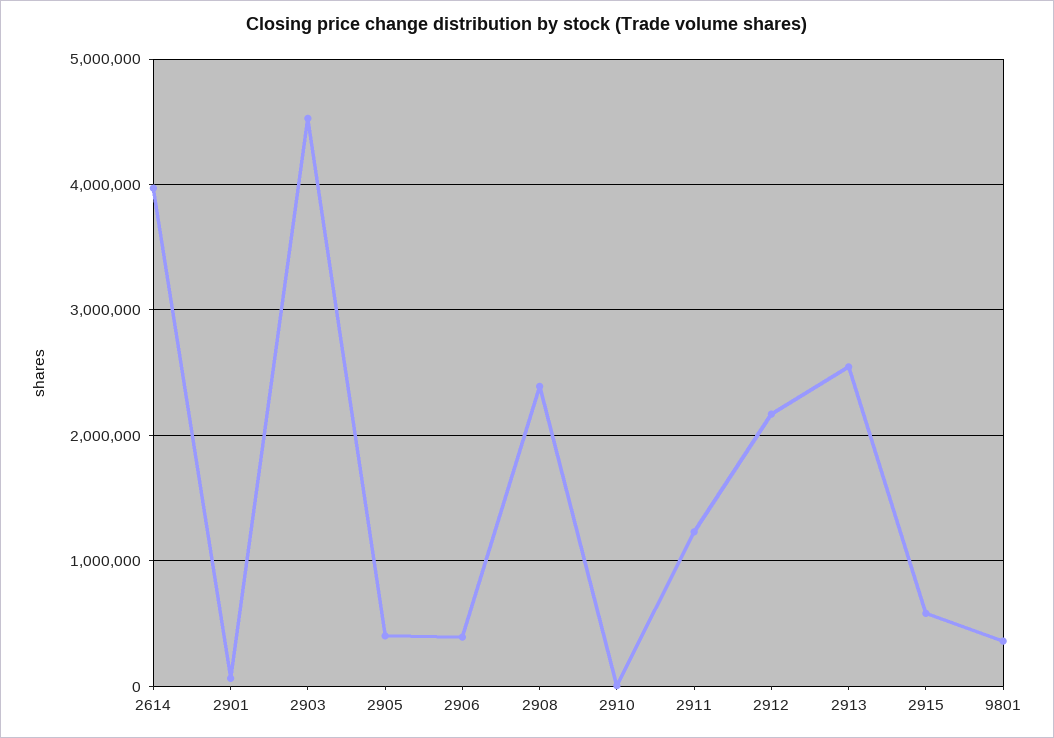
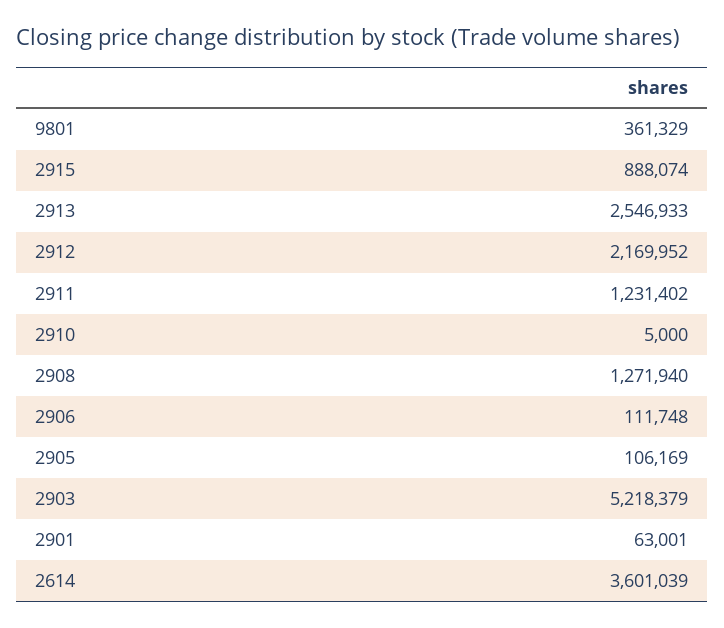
2614: 4000000 -> 3601039
2903: 4500000 -> 5218379
2905: 400000 -> 106169
2906: 400000 -> 111748
2908: 2400000 -> 1271940
2915: 600000 -> 888074

